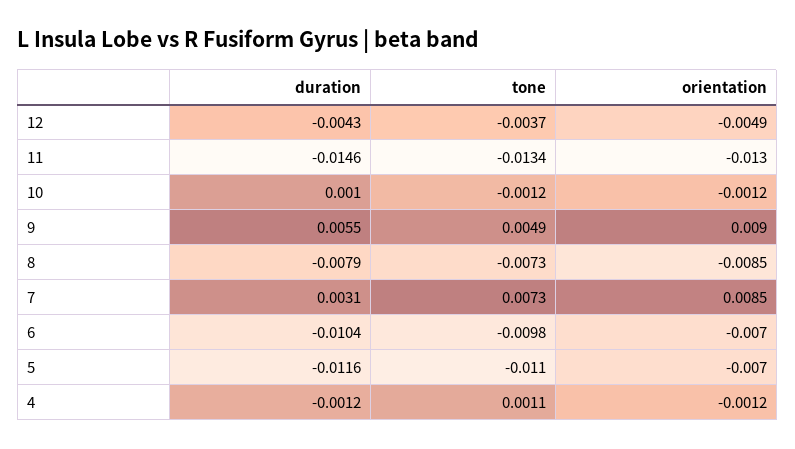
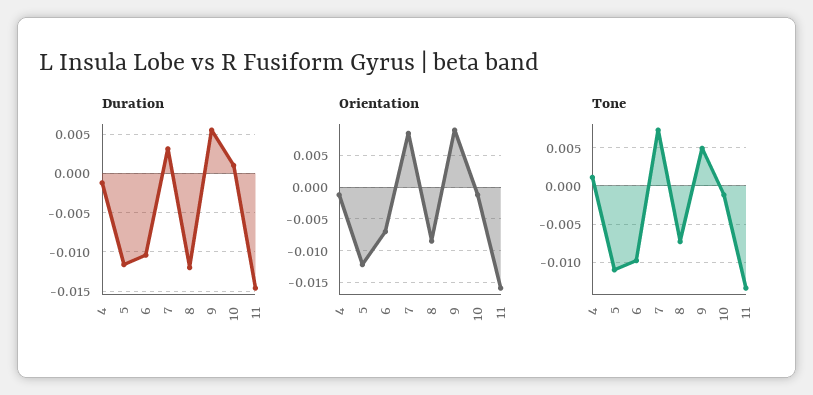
duration, 12: -0.0043 -> none
tone, 12: -0.0037 -> none
orientation, 12: -0.0049 -> none
orientation, 11: -0.013 -> -0.016
duration, 8: -0.0079 -> -0.012
orientation, 5: -0.007 -> -0.012

